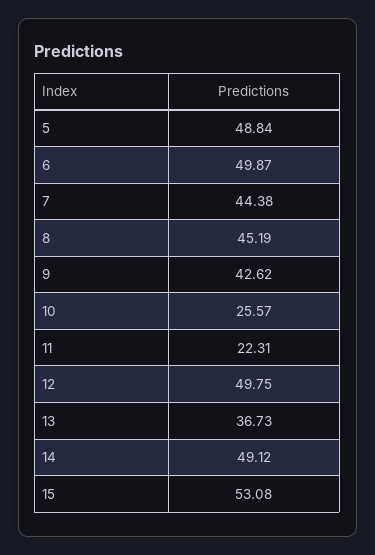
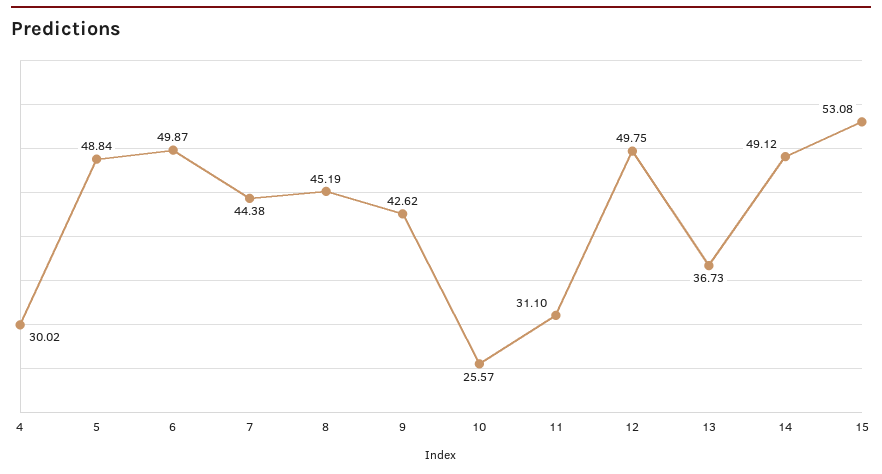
11: 22.31 -> 31.1
4: none -> 30.02

